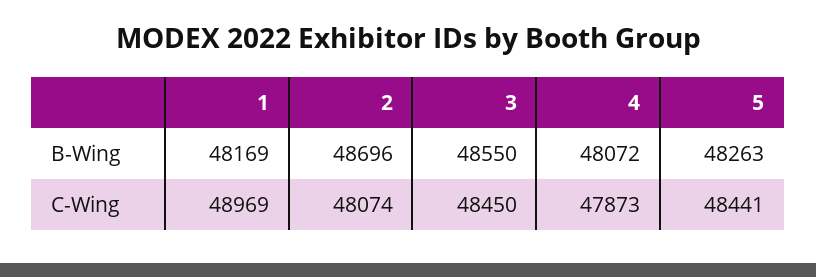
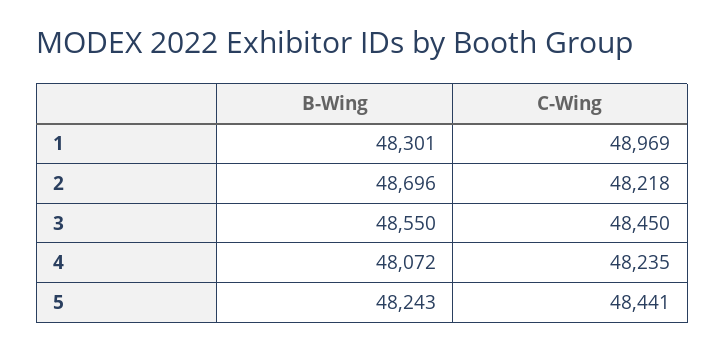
1, B-Wing: 48169 -> 48301
5, B-Wing: 48263 -> 48243
2, C-Wing: 48074 -> 48218
4, C-Wing: 47873 -> 48235

